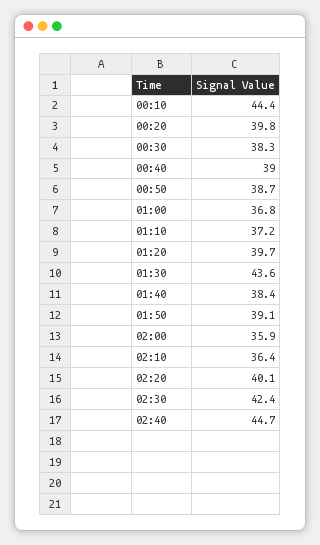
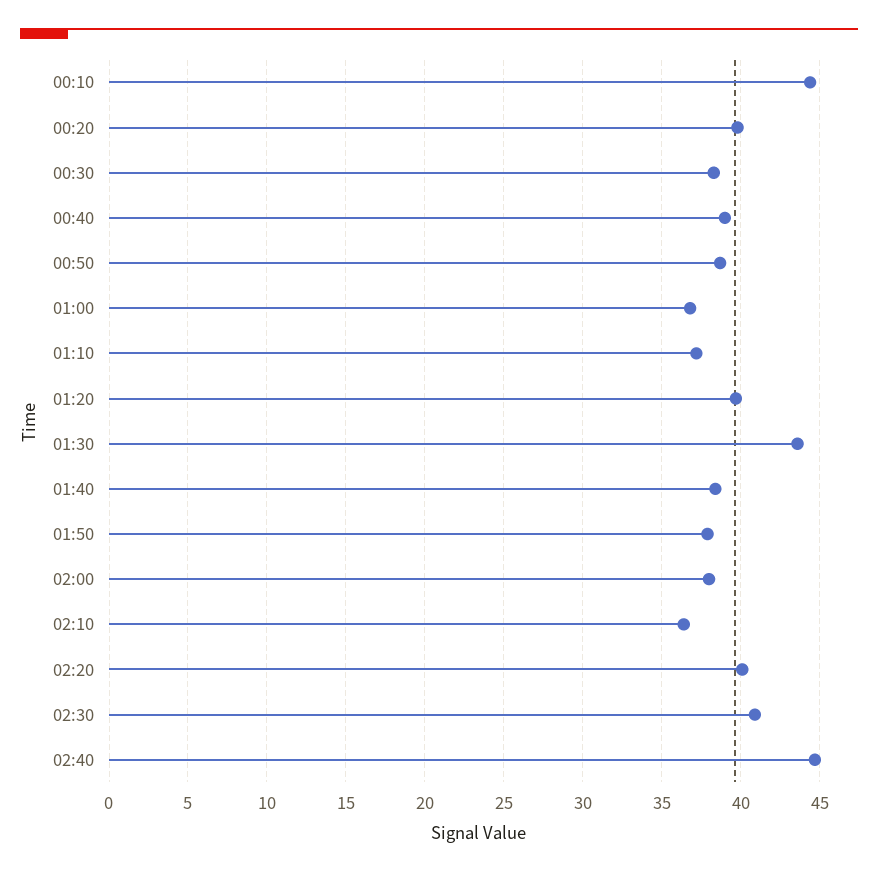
01:50: 39.1 -> 38
02:00: 35.9 -> 38
02:30: 42.4 -> 41

